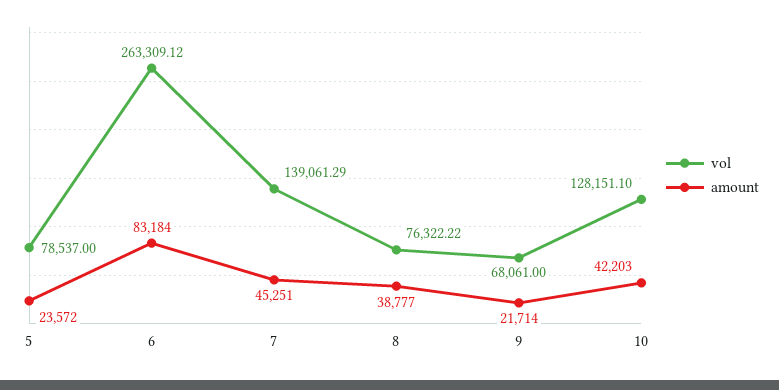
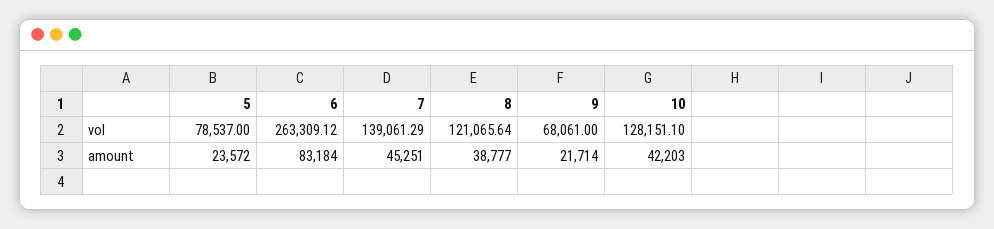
vol, 8: 76322.22 -> 121065.64

